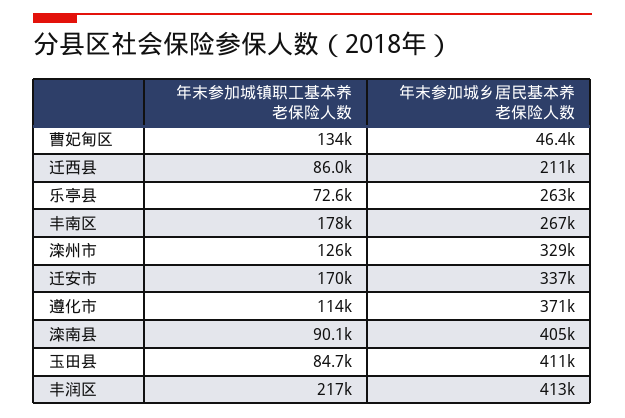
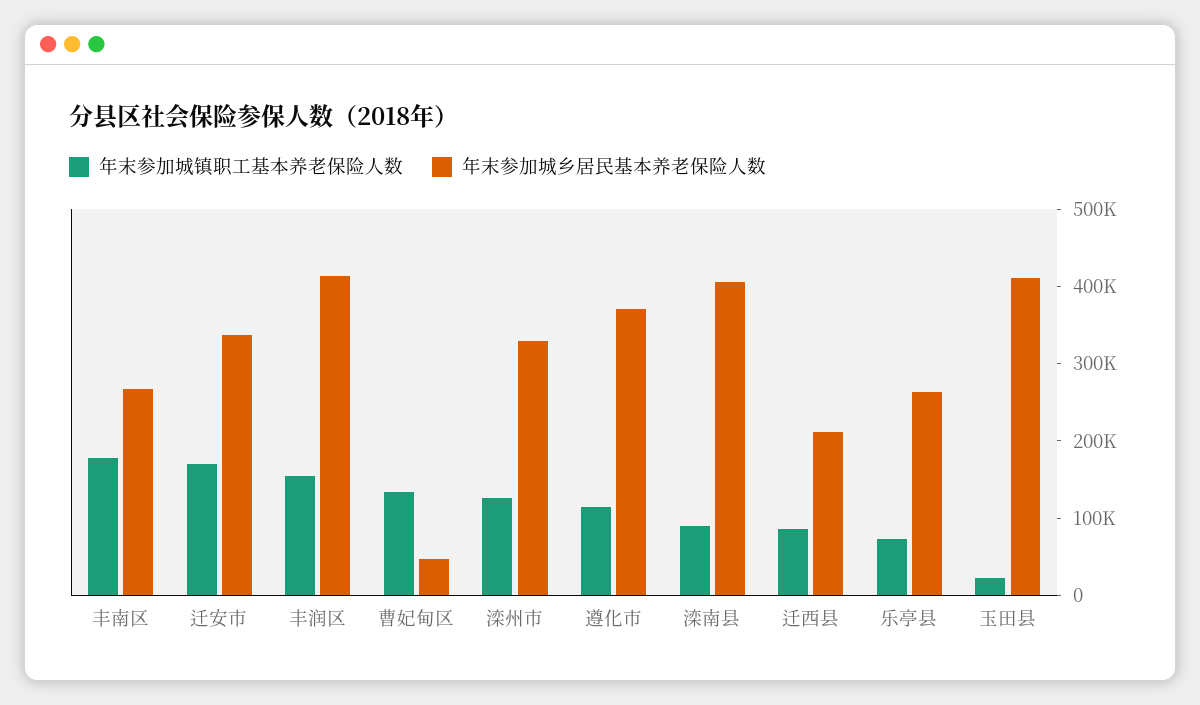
年末参加城镇职工基本养老保险人数, 玉田县: 84700 -> 20000
年末参加城镇职工基本养老保险人数, 丰润区: 217000 -> 160000

